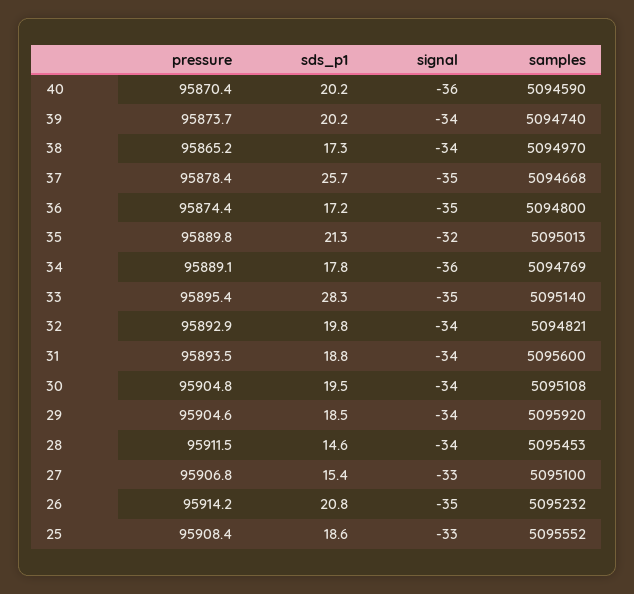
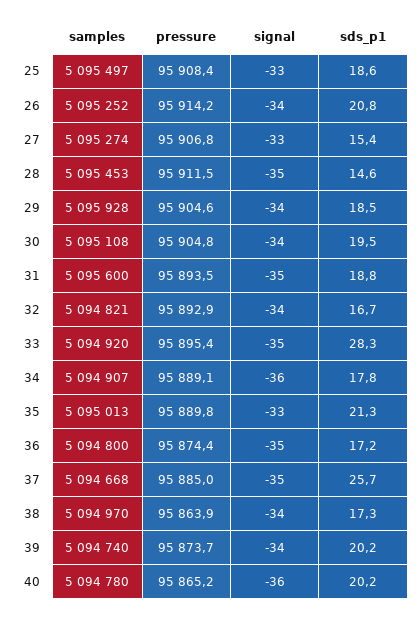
pressure, 40: 95870.4 -> 95865.2
samples, 40: 5094590 -> 5094780
pressure, 38: 95865.2 -> 95863.9
pressure, 37: 95878.4 -> 95885
signal, 35: -32 -> -33
samples, 34: 5094769 -> 5094907
samples, 33: 5095140 -> 5094920
sds_p1, 32: 19.8 -> 16.7
signal, 31: -34 -> -35
samples, 29: 5095920 -> 5095928
signal, 28: -34 -> -35
samples, 27: 5095100 -> 5095274
signal, 26: -35 -> -34
samples, 26: 5095232 -> 5095252
samples, 25: 5095552 -> 5095497

